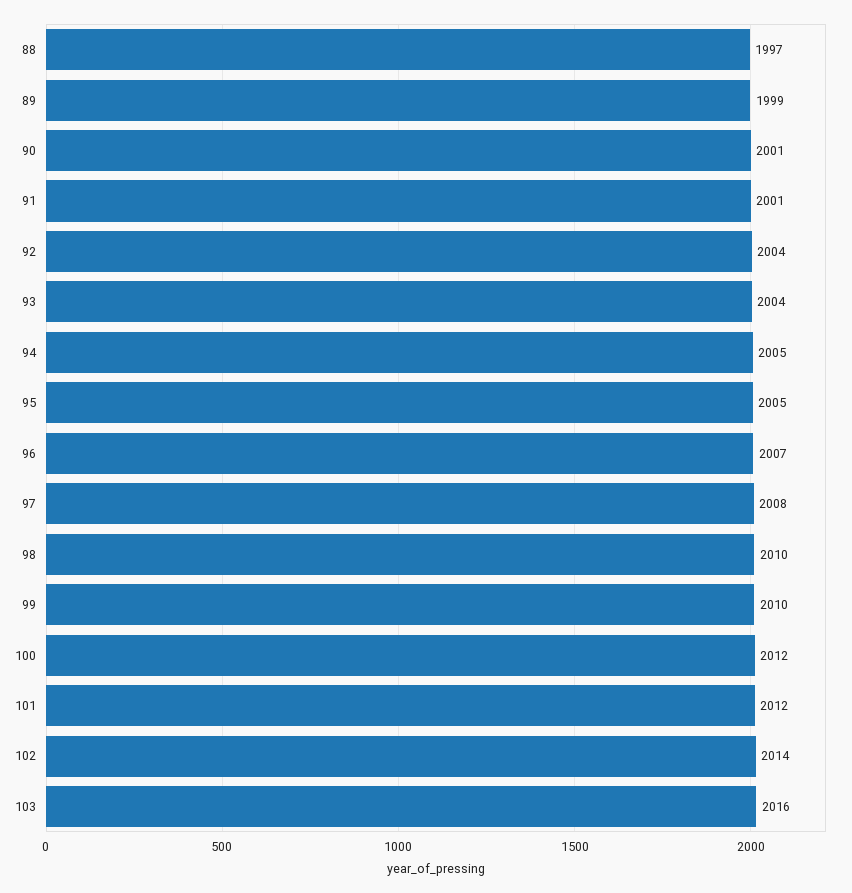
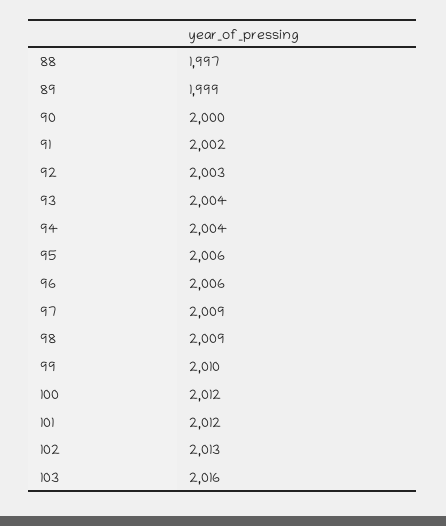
90: 2001 -> 2000
91: 2001 -> 2002
92: 2004 -> 2003
94: 2005 -> 2004
95: 2005 -> 2006
96: 2007 -> 2006
97: 2008 -> 2009
98: 2010 -> 2009
102: 2014 -> 2013

